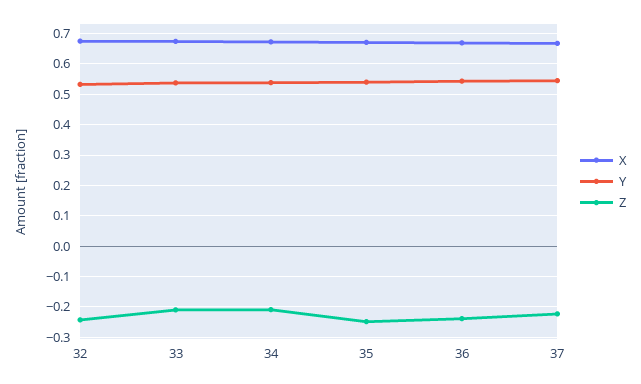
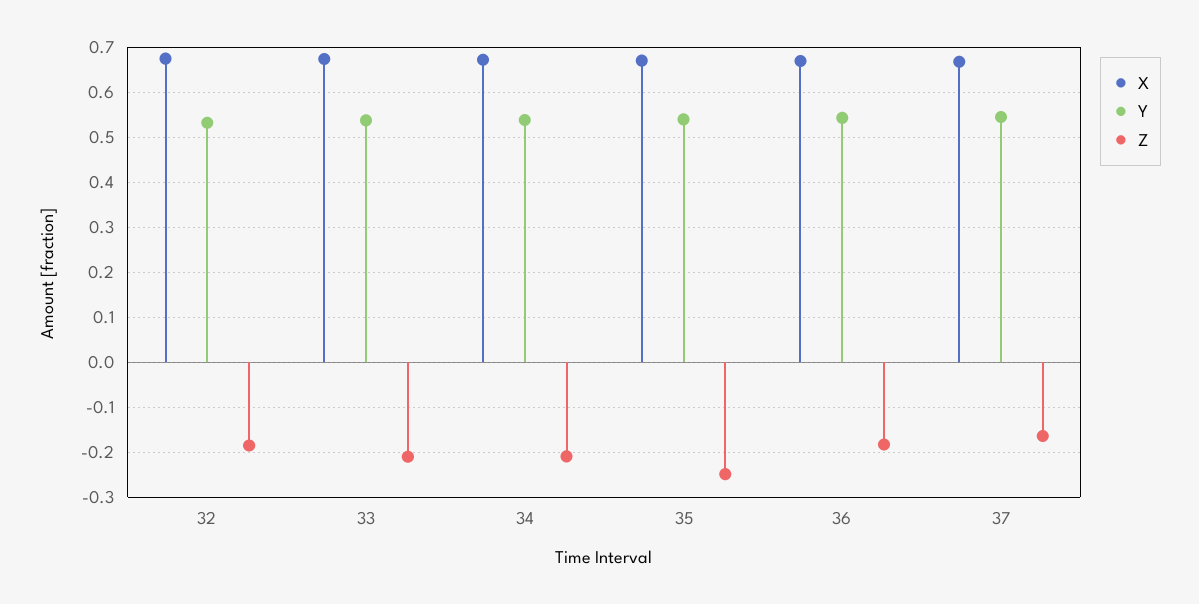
Z, 32: -0.24 -> -0.18
Z, 36: -0.24 -> -0.18
Z, 37: -0.22 -> -0.16

